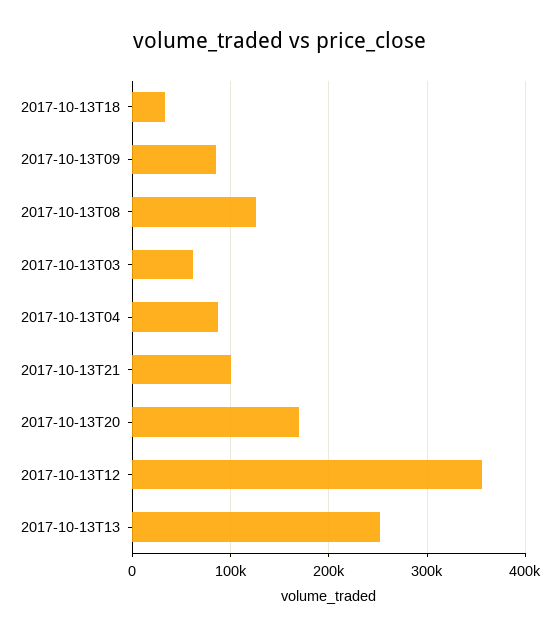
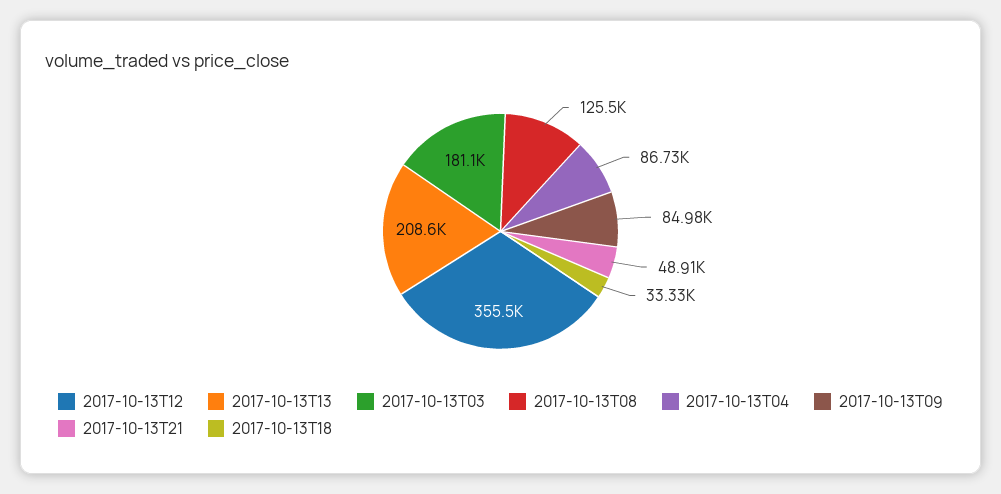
2017-10-13T03: 60000 -> 181100
2017-10-13T21: 100000 -> 48910
2017-10-13T20: 170000 -> none
2017-10-13T13: 250000 -> 208600

